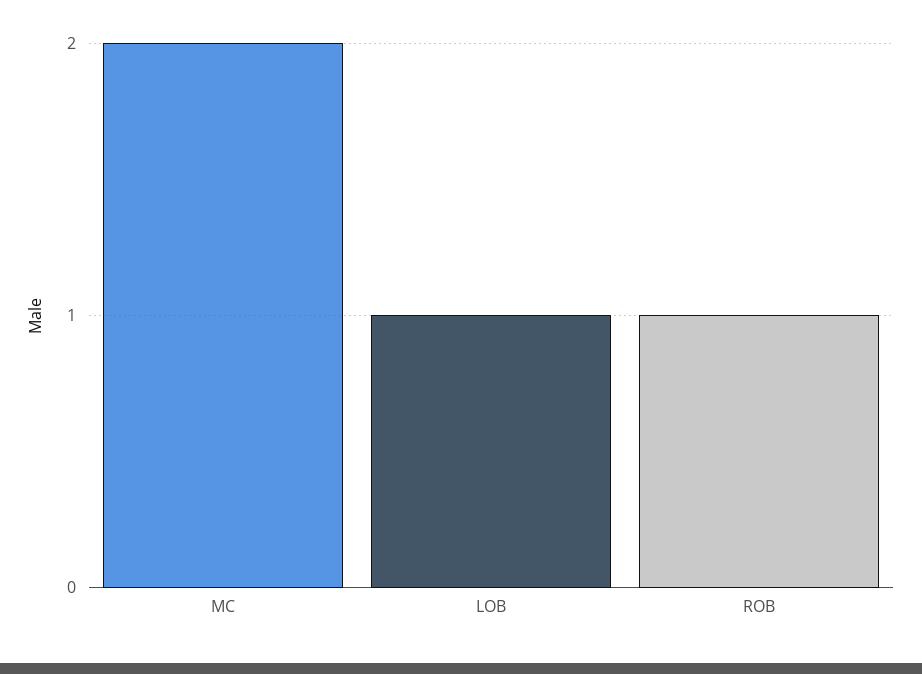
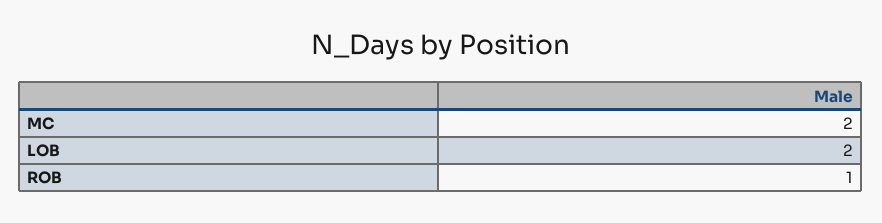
LOB: 1 -> 2

